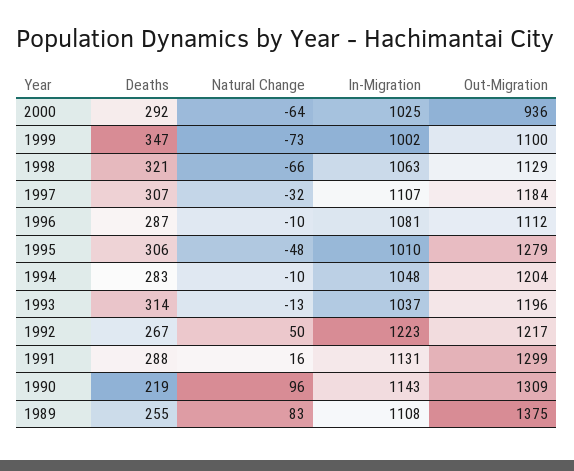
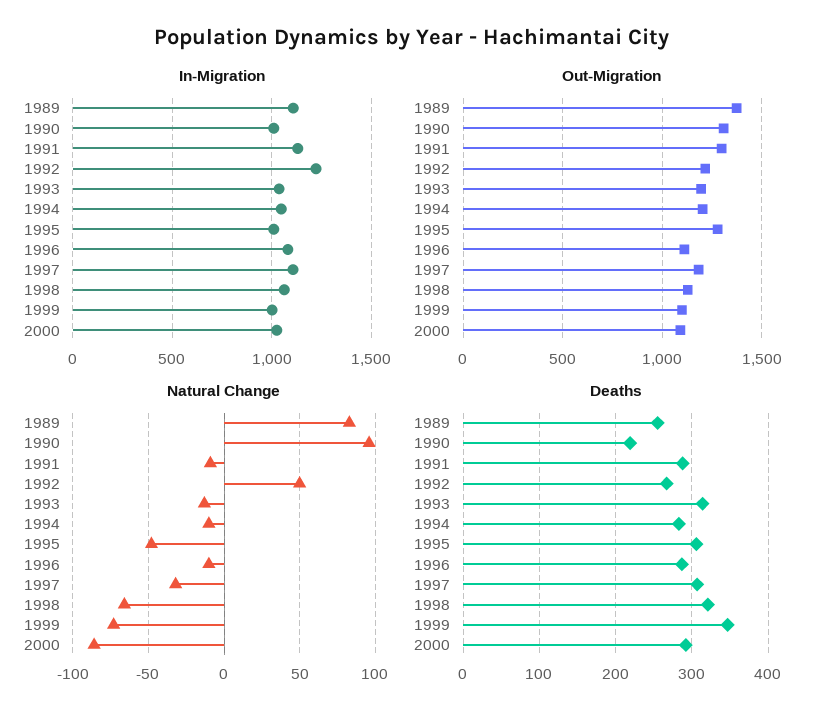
Natural Change, 2000: -64 -> -85
Out-Migration, 2000: 936 -> 1100
Natural Change, 1991: 16 -> -10
In-Migration, 1990: 1143 -> 1000

